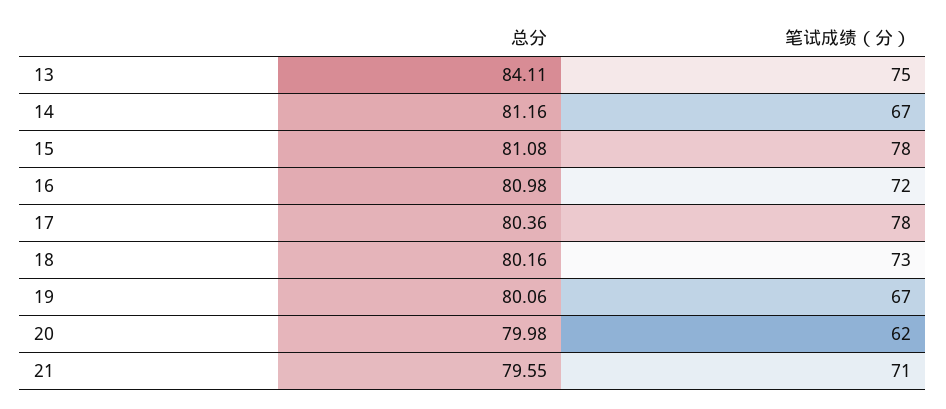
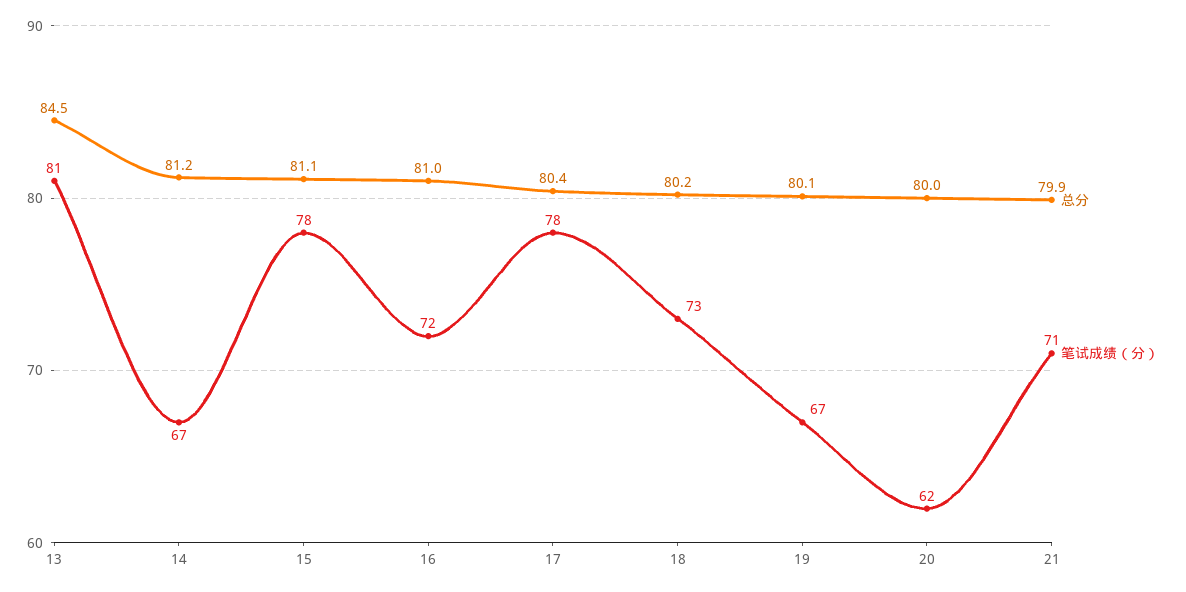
总分, 13: 84.11 -> 84.5
笔试成绩（分）, 13: 75 -> 81
总分, 21: 79.55 -> 79.9

